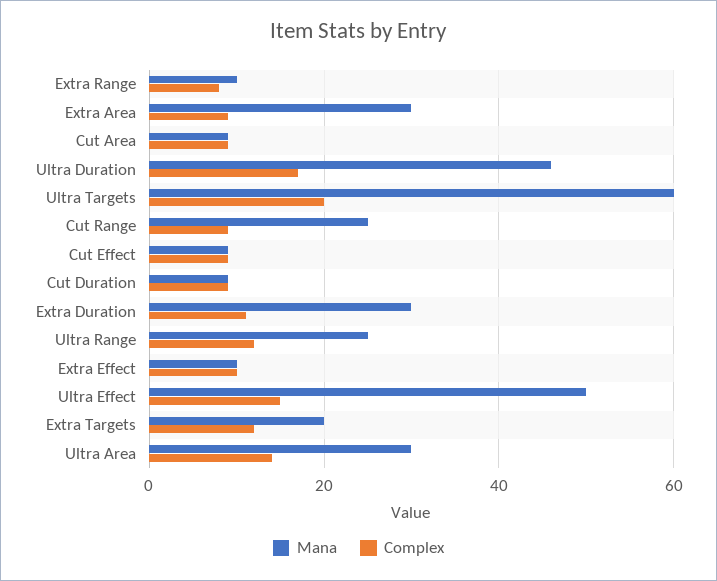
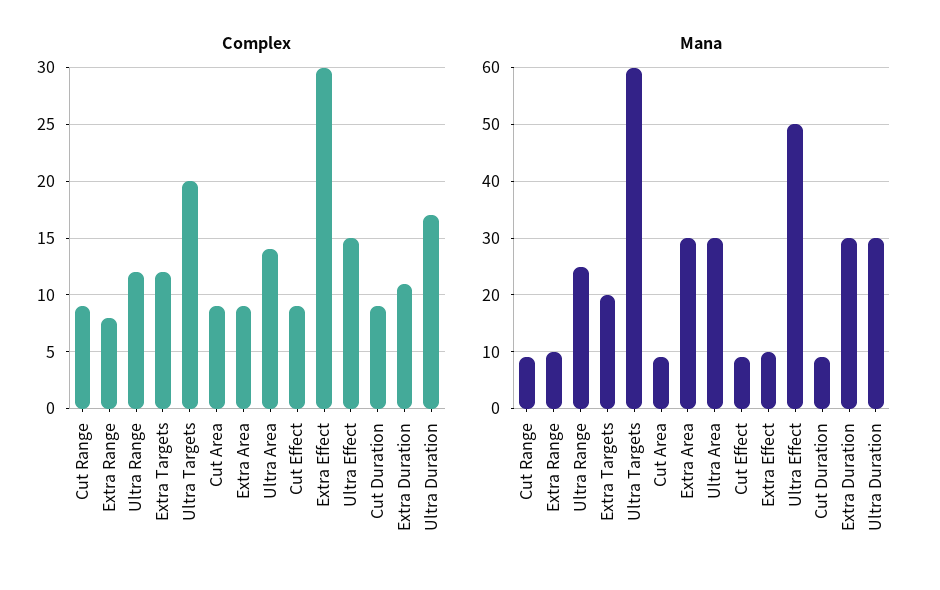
Mana, Ultra Duration: 45 -> 30
Mana, Cut Range: 25 -> 10
Complex, Extra Effect: 10 -> 30

